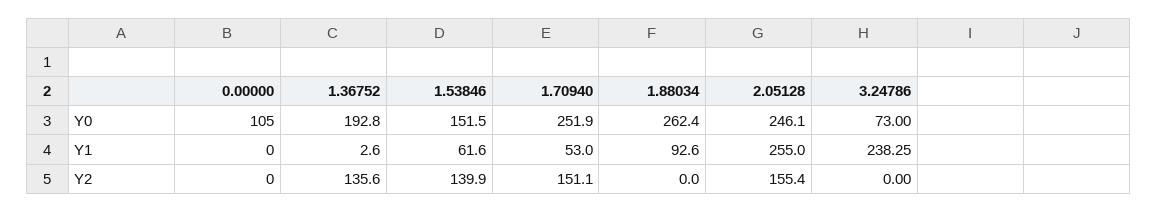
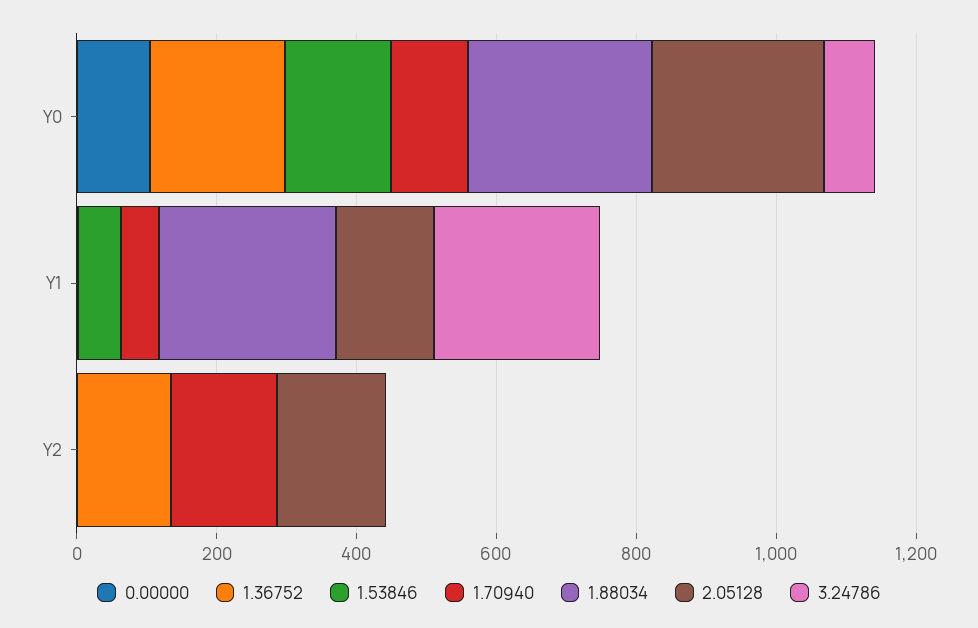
1.70940, Y0: 251.9 -> 100
1.88034, Y1: 92.6 -> 250
2.05128, Y1: 255 -> 150
1.53846, Y2: 139.9 -> 0

